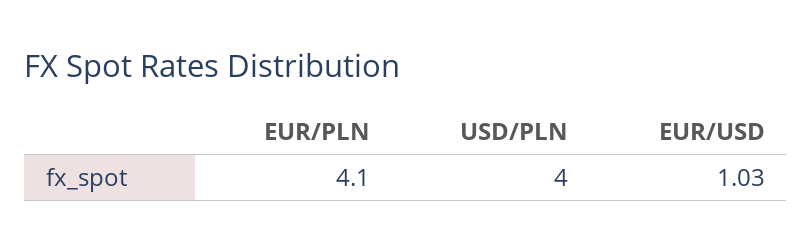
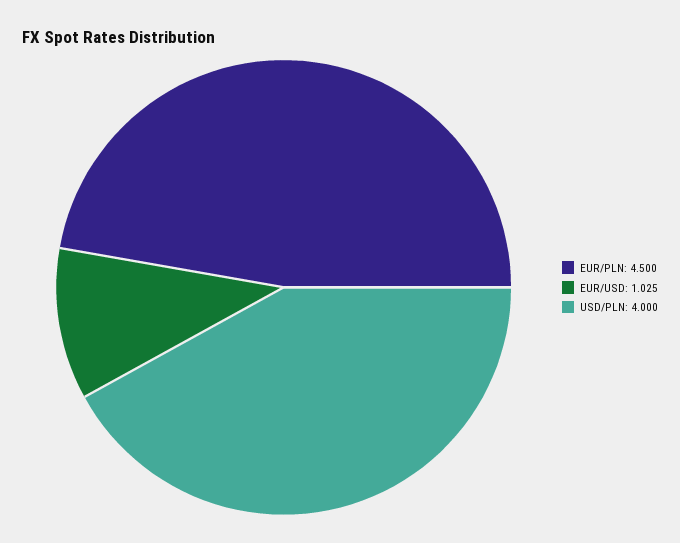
EUR/PLN: 4.1 -> 4.5

